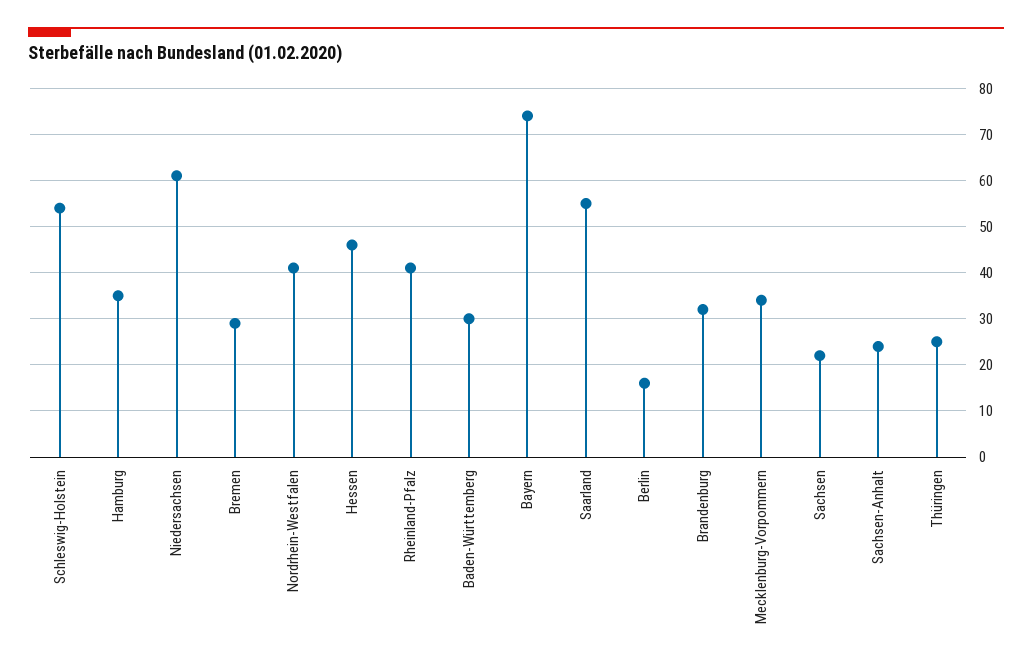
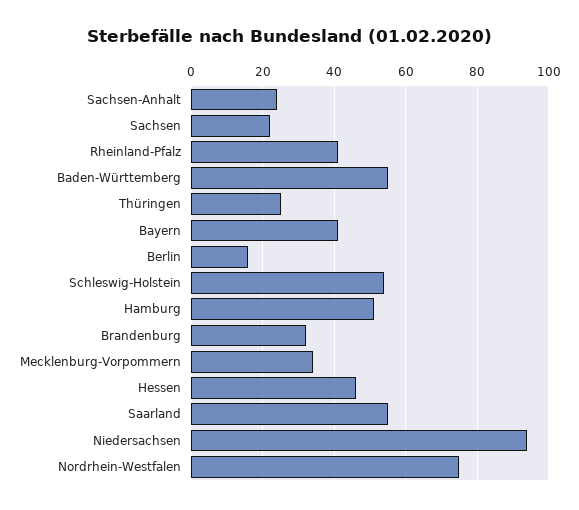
Hamburg: 35 -> 50
Niedersachsen: 60 -> 95
Bremen: 30 -> none
Nordrhein-Westfalen: 40 -> 75
Baden-Württemberg: 30 -> 55
Bayern: 75 -> 40

